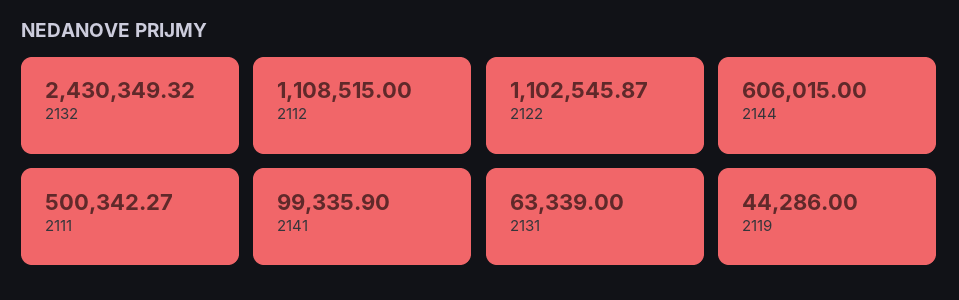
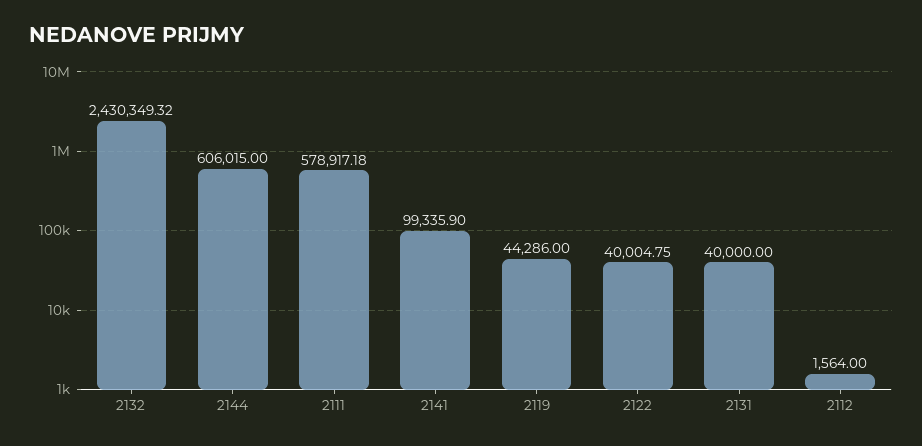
2112: 1108515 -> 1564
2122: 1102545.87 -> 40004.75
2111: 500342.27 -> 578917.18
2131: 63339 -> 40000

